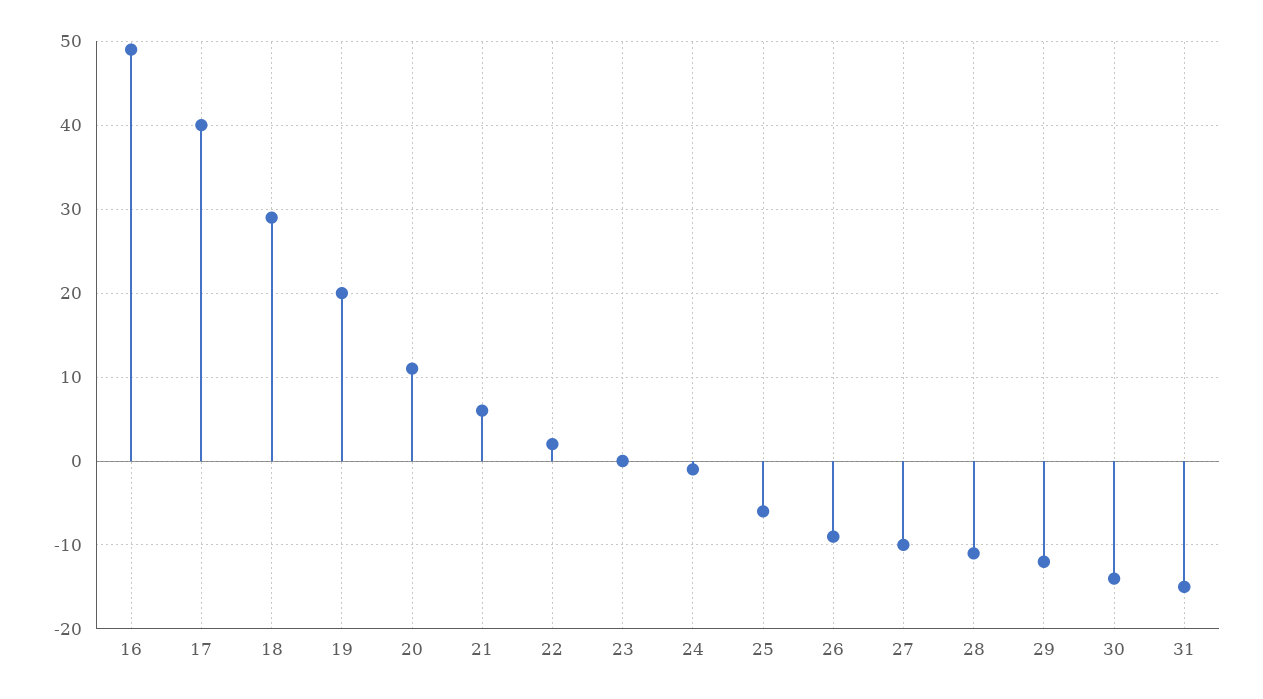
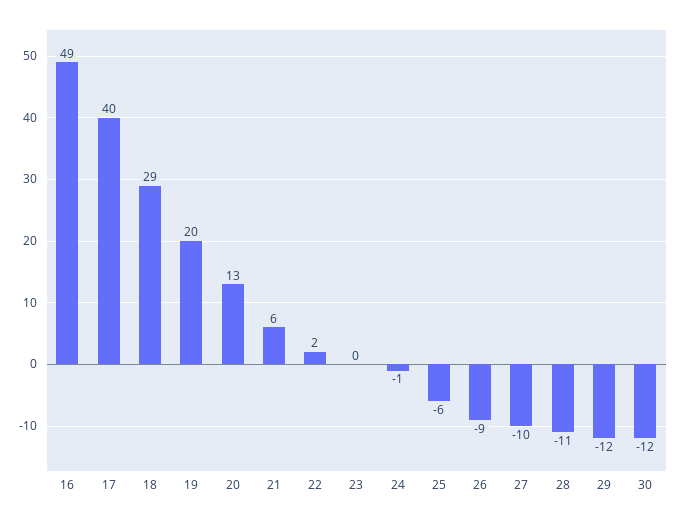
20: 11 -> 13
30: -14 -> -12
31: -15 -> none

